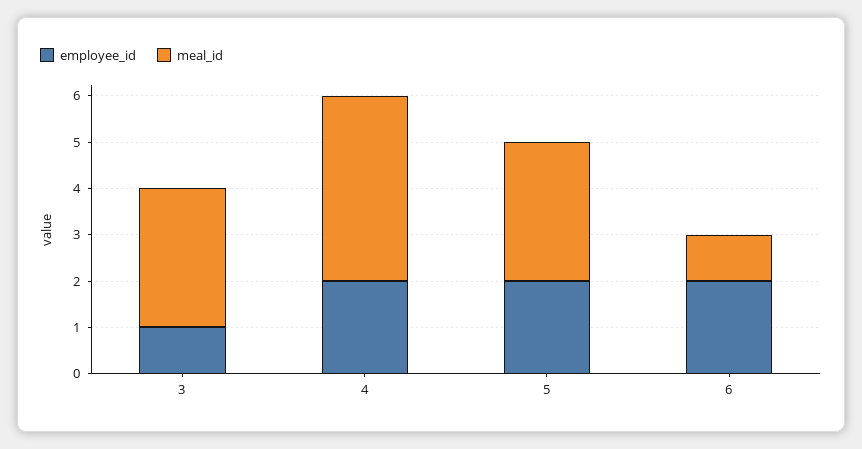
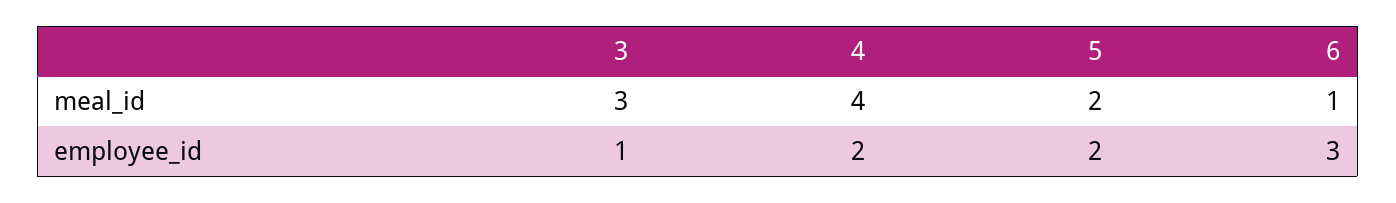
meal_id, 5: 3 -> 2
employee_id, 6: 2 -> 3

